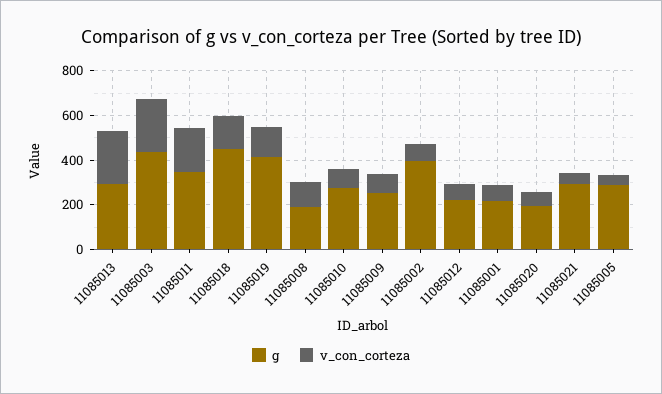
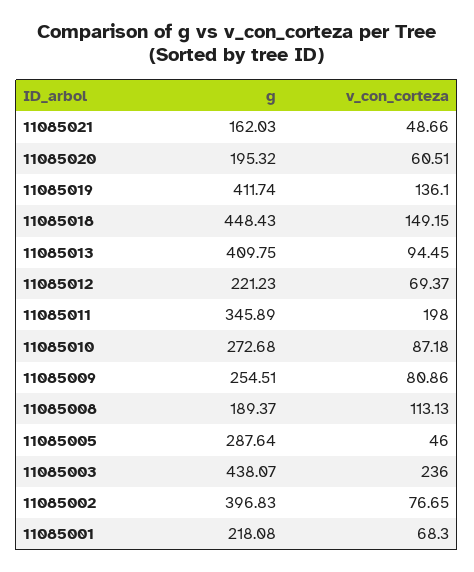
g, 11085013: 300 -> 409.75
v_con_corteza, 11085013: 250 -> 94.45
g, 11085021: 300 -> 162.03

